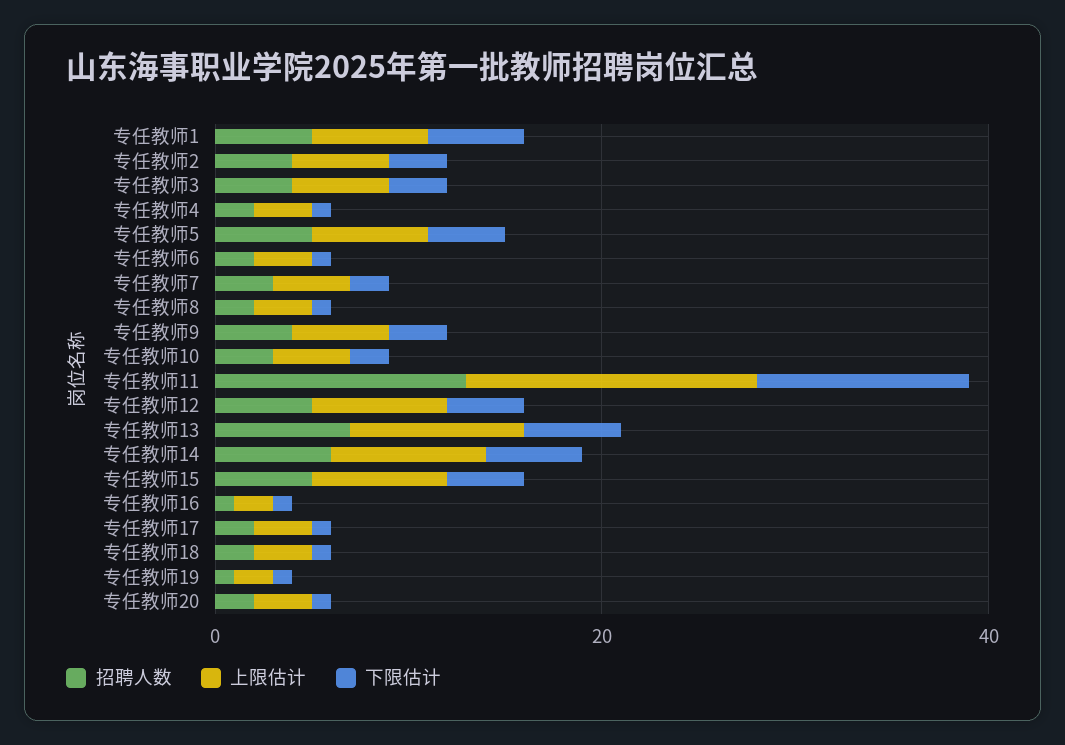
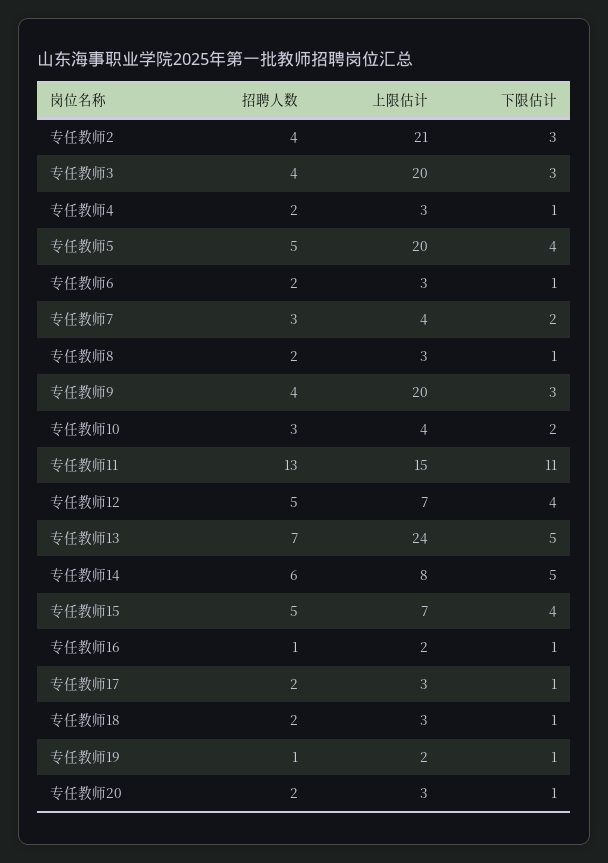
招聘人数, 专任教师1: 5 -> none
上限估计, 专任教师1: 5 -> none
下限估计, 专任教师1: 5 -> none
上限估计, 专任教师2: 5 -> 21
上限估计, 专任教师3: 5 -> 20
上限估计, 专任教师5: 5 -> 20
上限估计, 专任教师9: 5 -> 20
上限估计, 专任教师13: 10 -> 24

